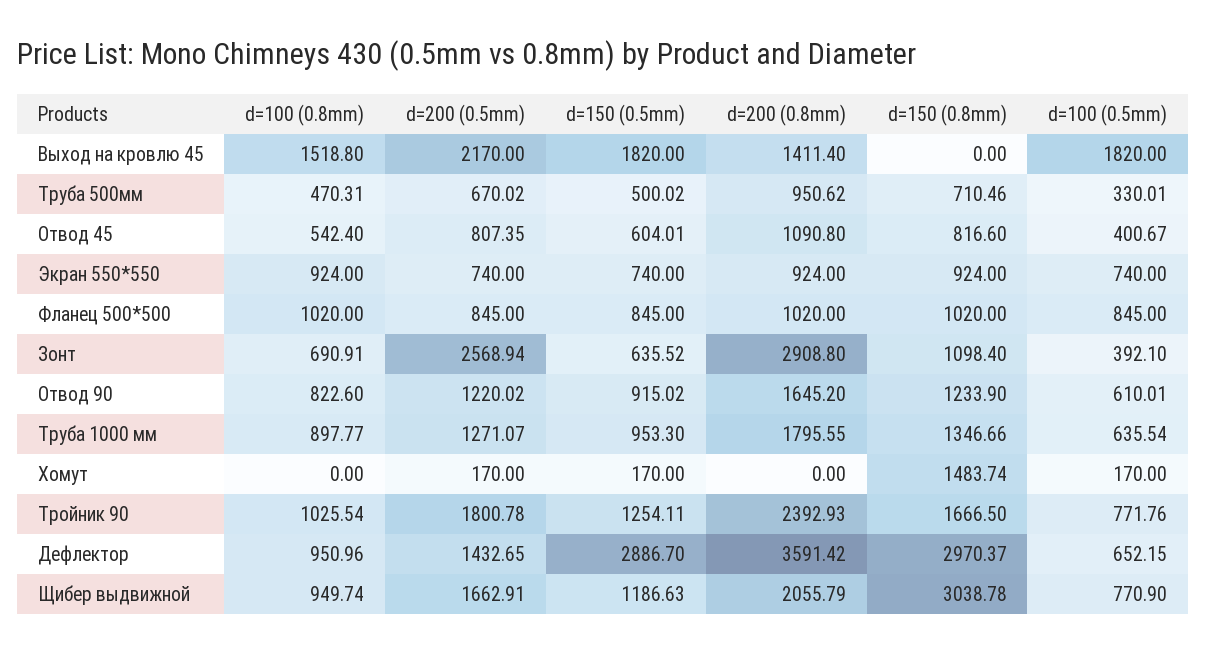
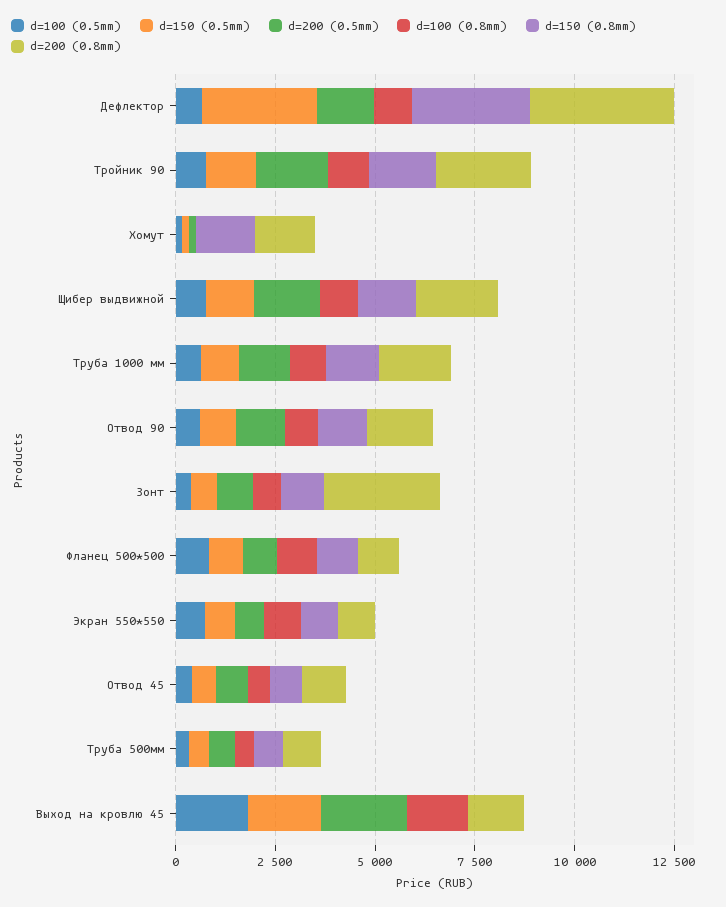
d=200 (0.5mm), Зонт: 2568.94 -> 1000
d=200 (0.8mm), Хомут: 0 -> 1500
d=150 (0.8mm), Щибер выдвижной: 3038.78 -> 1500

